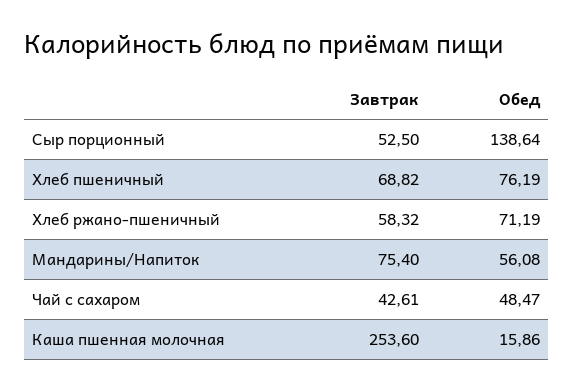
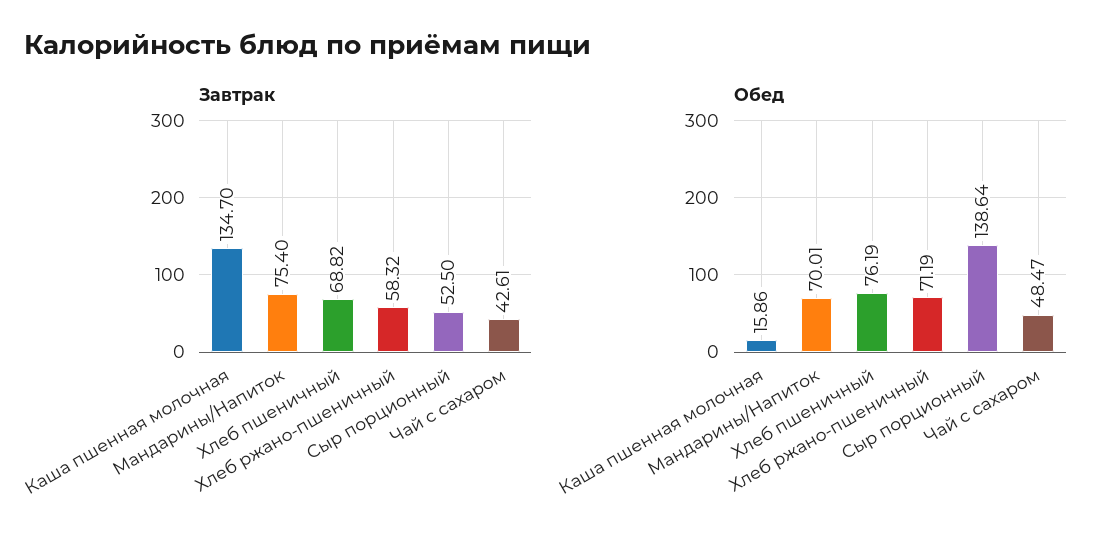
Обед, Мандарины/Напиток: 56.08 -> 70.01
Завтрак, Каша пшенная молочная: 253.6 -> 134.7

